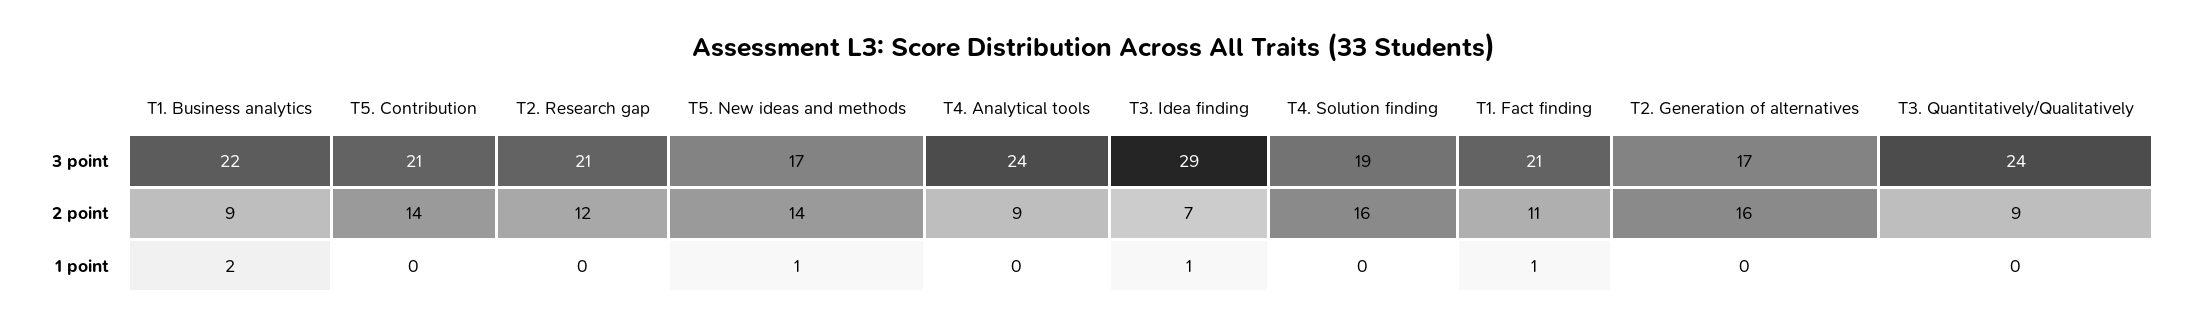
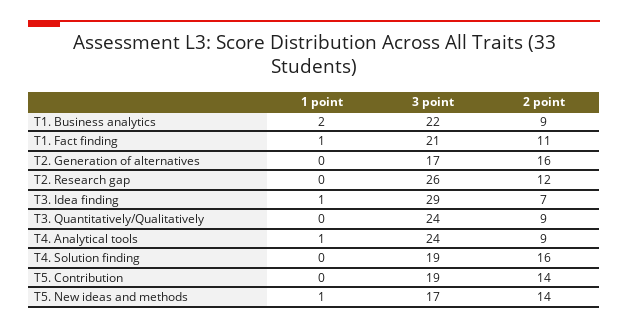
T5. Contribution, 3 point: 21 -> 19
T2. Research gap, 3 point: 21 -> 26
T4. Analytical tools, 1 point: 0 -> 1

